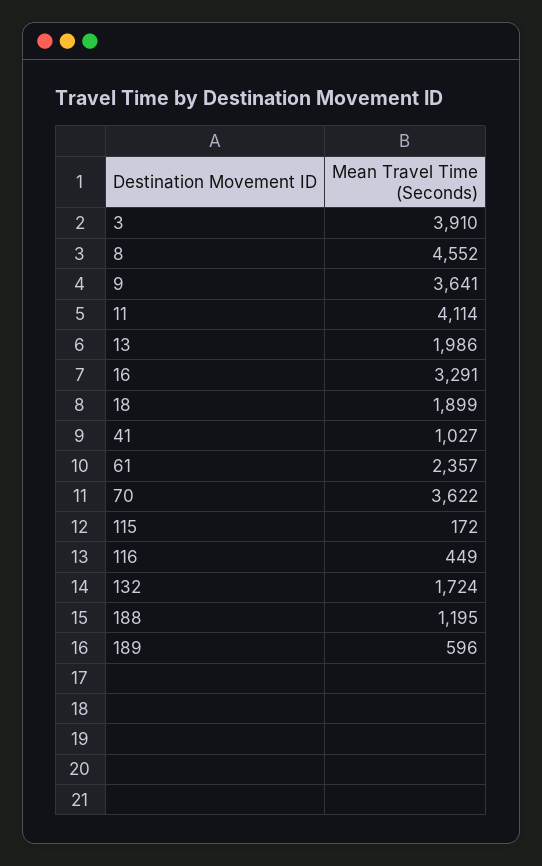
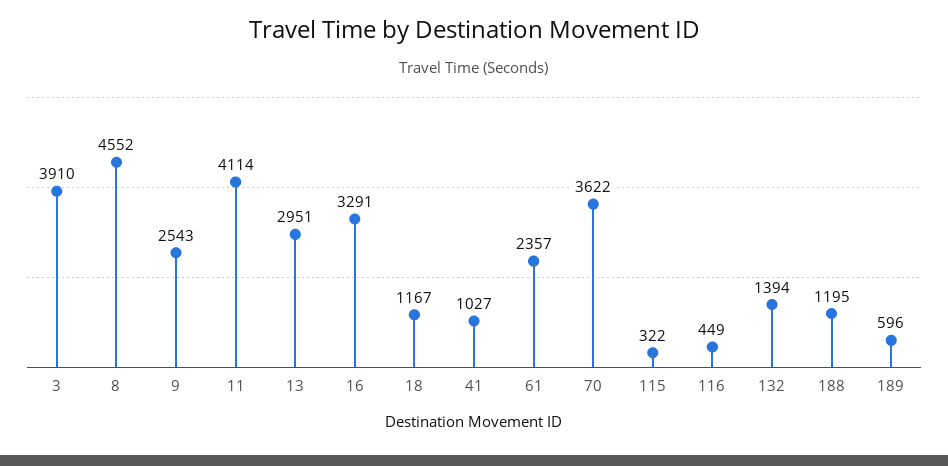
9: 3641 -> 2543
13: 1986 -> 2951
18: 1899 -> 1167
115: 172 -> 322
132: 1724 -> 1394

